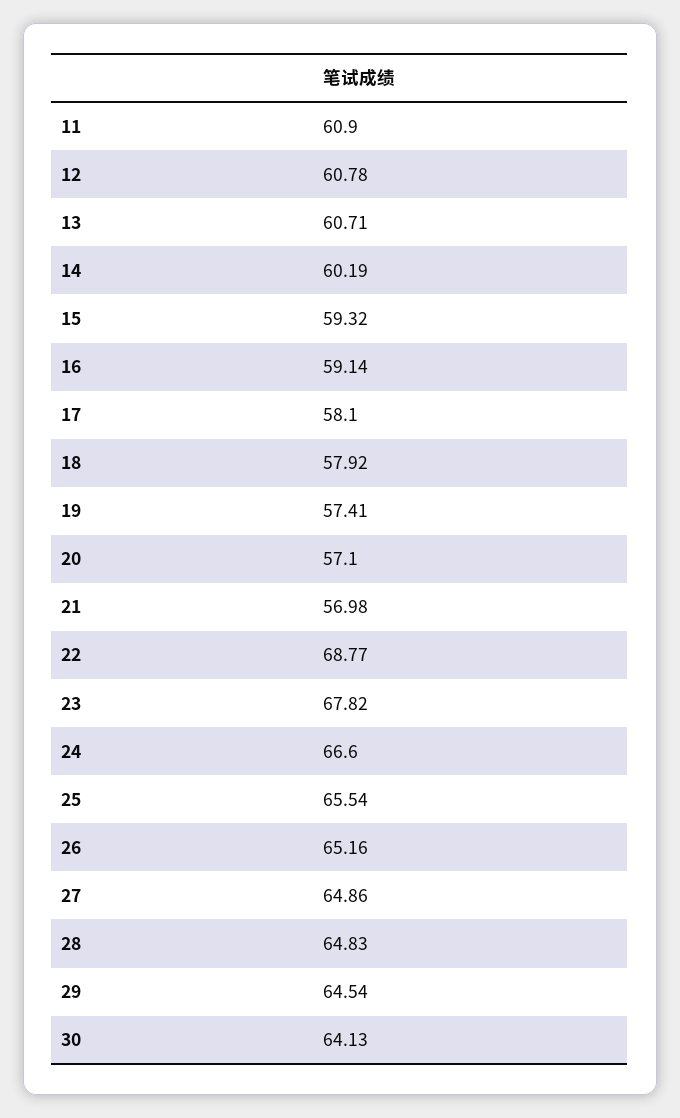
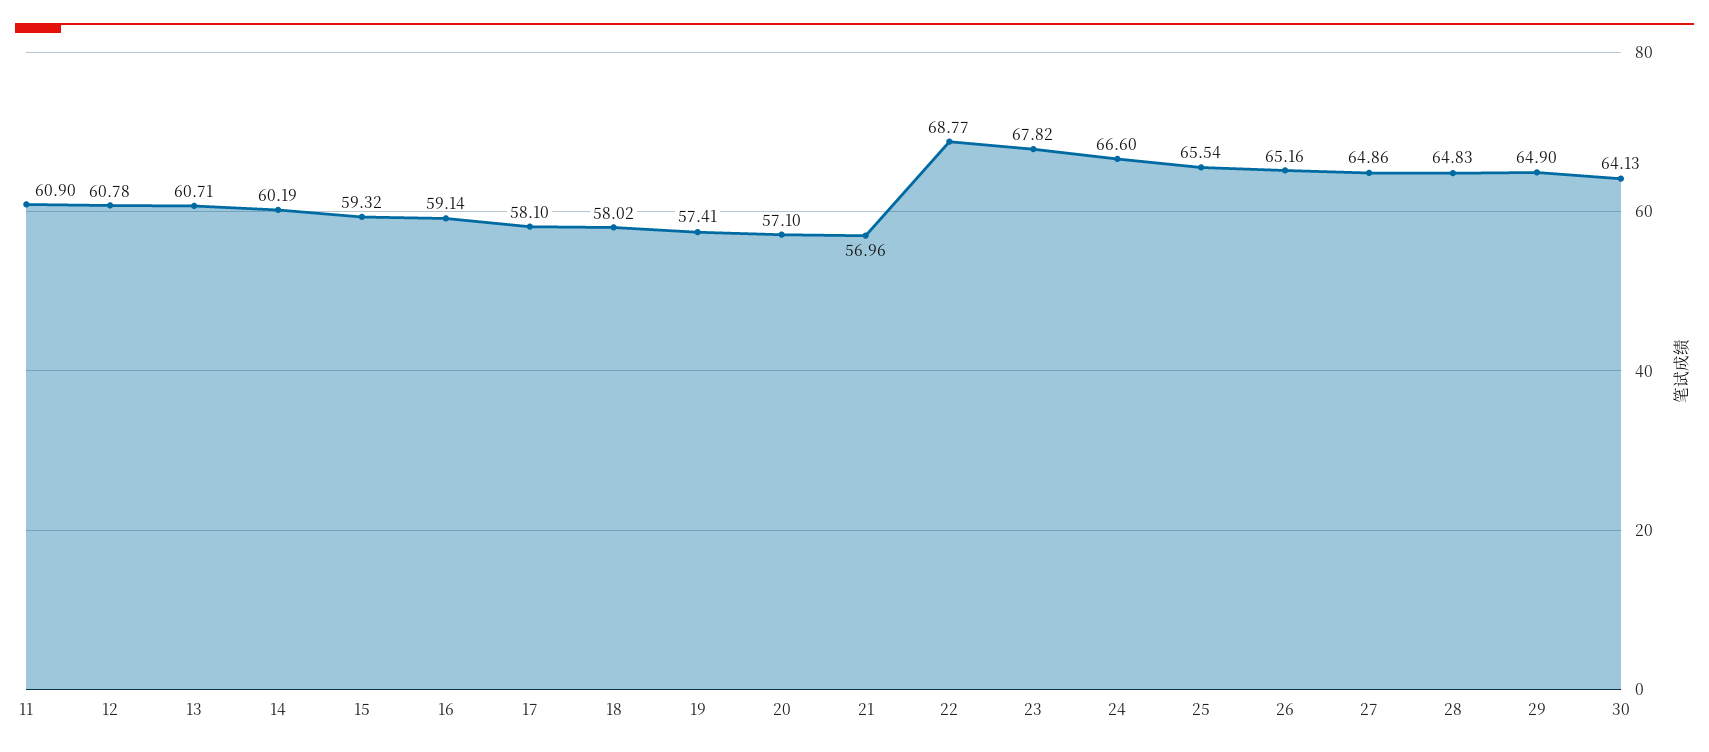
18: 57.92 -> 58.02
21: 56.98 -> 56.96
29: 64.54 -> 64.9

